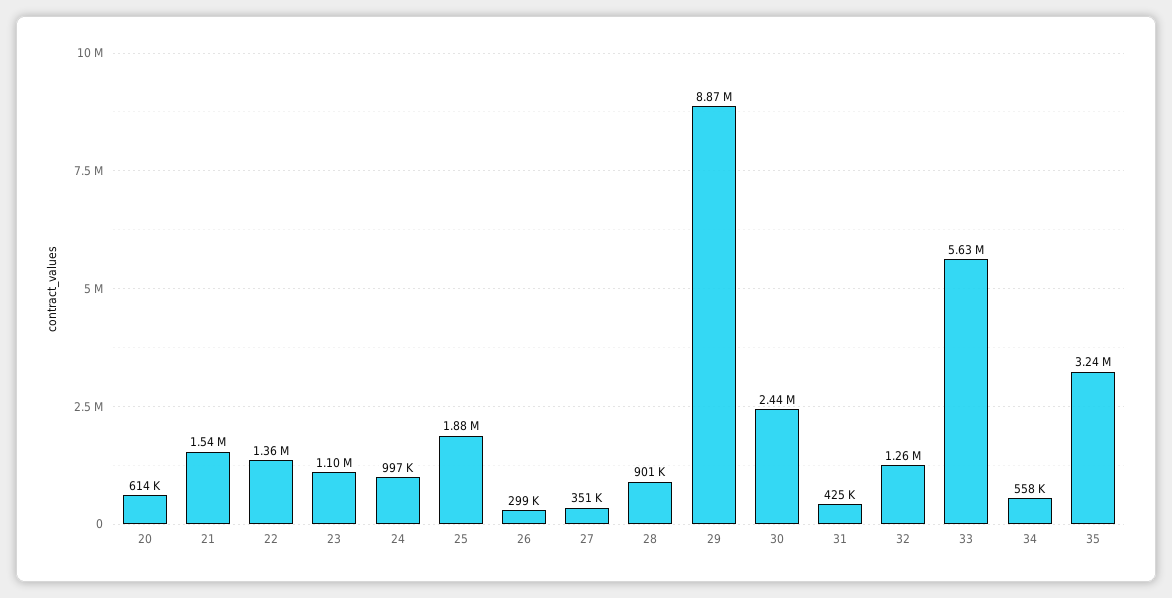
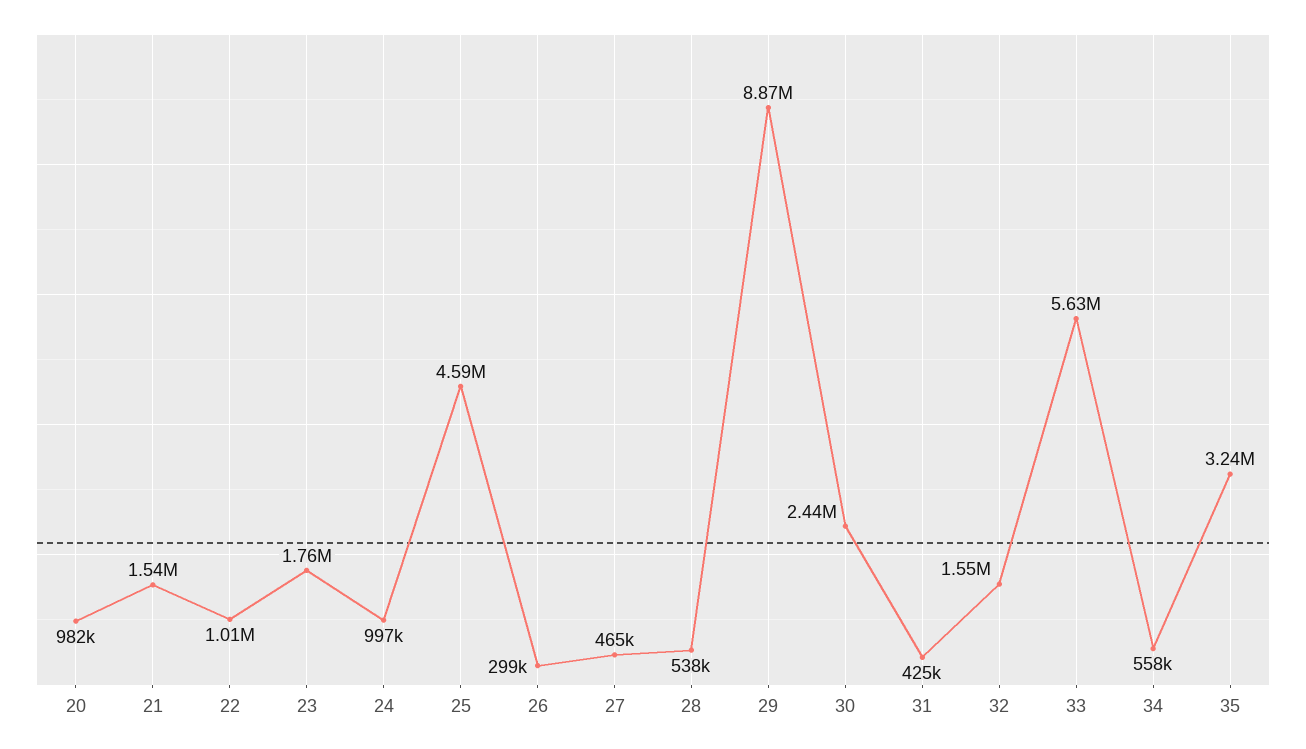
20: 614000 -> 982000
22: 1360000 -> 1010000
23: 1100000 -> 1760000
25: 1880000 -> 4590000
27: 351000 -> 465000
28: 901000 -> 538000
32: 1260000 -> 1550000

